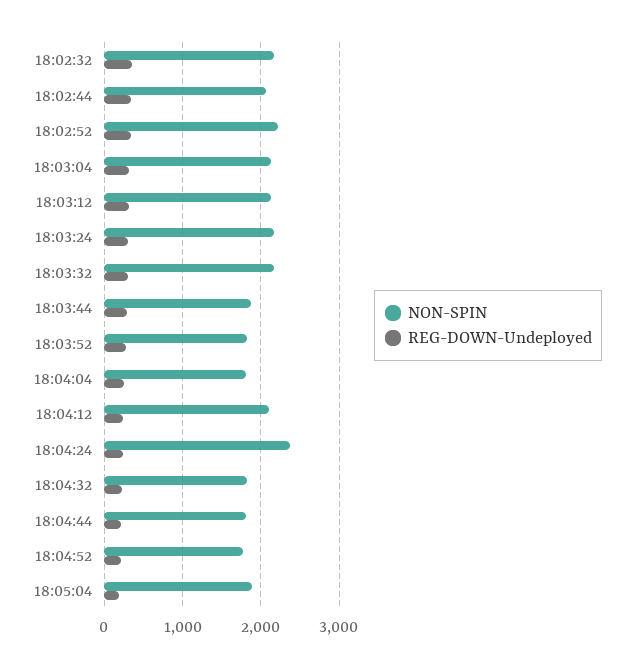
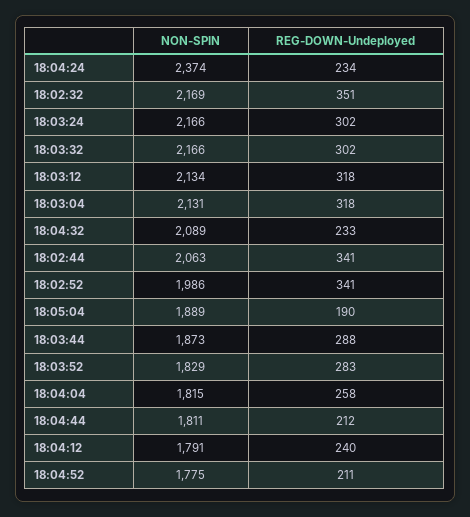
NON-SPIN, 18:02:52: 2200 -> 1986
NON-SPIN, 18:04:12: 2100 -> 1791
NON-SPIN, 18:04:32: 1800 -> 2089

